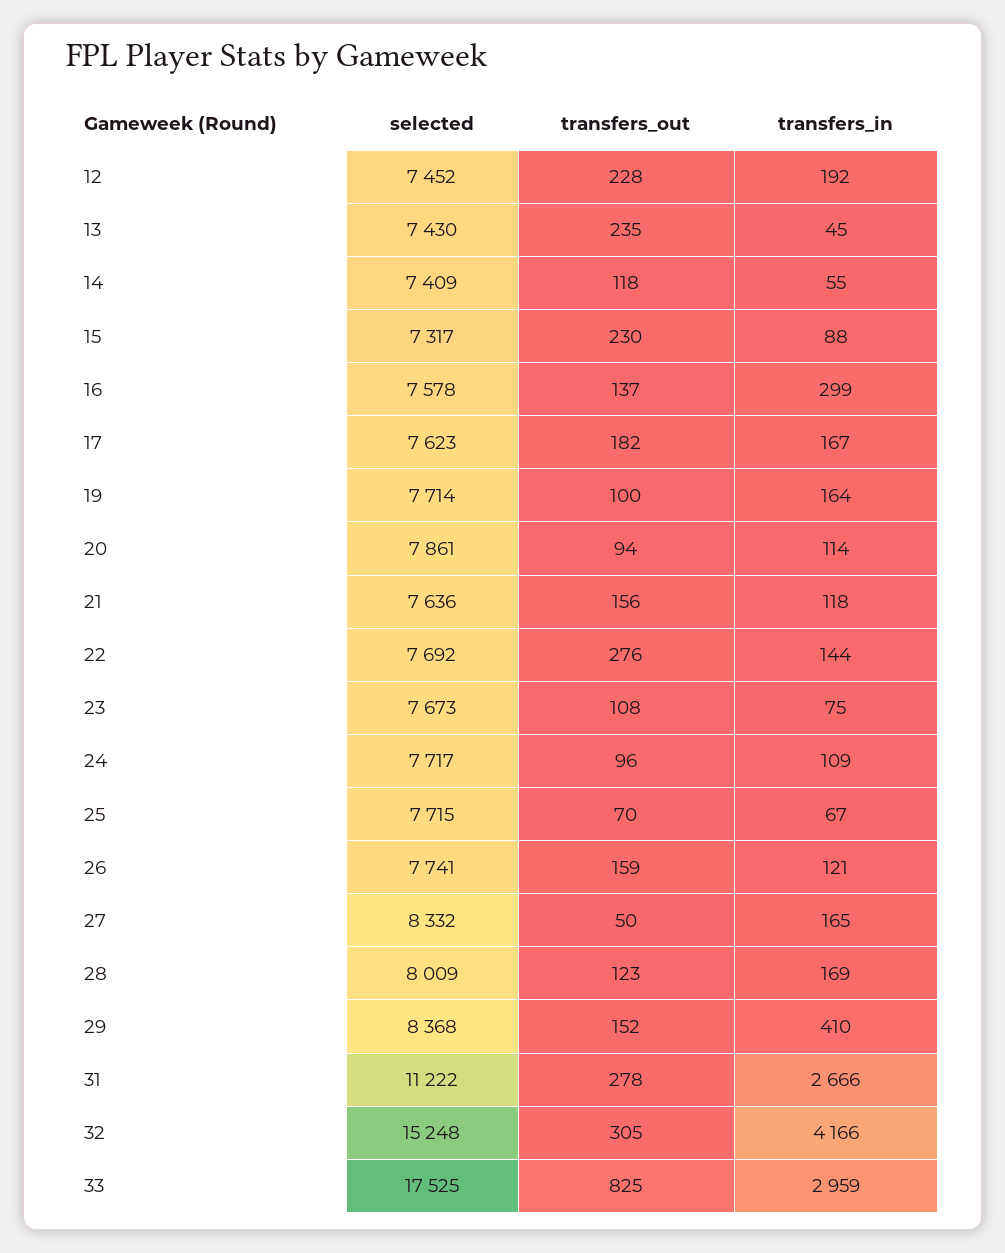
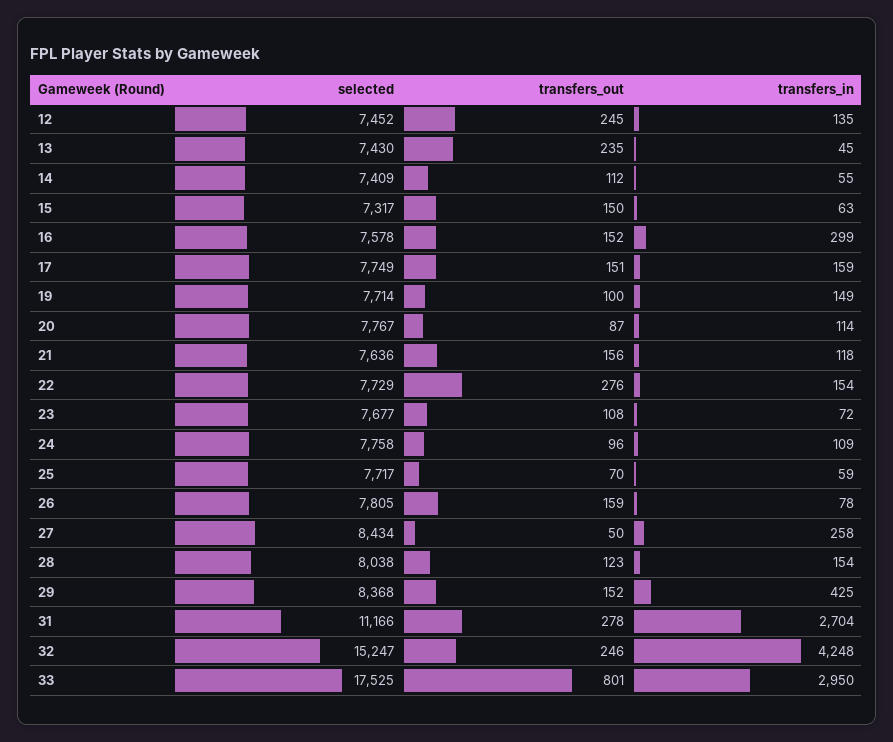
transfers_out, 12: 228 -> 245
transfers_in, 12: 192 -> 135
transfers_out, 14: 118 -> 112
transfers_out, 15: 230 -> 150
transfers_in, 15: 88 -> 63
transfers_out, 16: 137 -> 152
selected, 17: 7623 -> 7749
transfers_out, 17: 182 -> 151
transfers_in, 17: 167 -> 159
transfers_in, 19: 164 -> 149
selected, 20: 7861 -> 7767
transfers_out, 20: 94 -> 87
selected, 22: 7692 -> 7729
transfers_in, 22: 144 -> 154
selected, 23: 7673 -> 7677
transfers_in, 23: 75 -> 72
selected, 24: 7717 -> 7758
selected, 25: 7715 -> 7717
transfers_in, 25: 67 -> 59
selected, 26: 7741 -> 7805
transfers_in, 26: 121 -> 78
selected, 27: 8332 -> 8434
transfers_in, 27: 165 -> 258
selected, 28: 8009 -> 8038
transfers_in, 28: 169 -> 154
transfers_in, 29: 410 -> 425
selected, 31: 11222 -> 11166
transfers_in, 31: 2666 -> 2704
selected, 32: 15248 -> 15247
transfers_out, 32: 305 -> 246
transfers_in, 32: 4166 -> 4248
transfers_out, 33: 825 -> 801
transfers_in, 33: 2959 -> 2950

